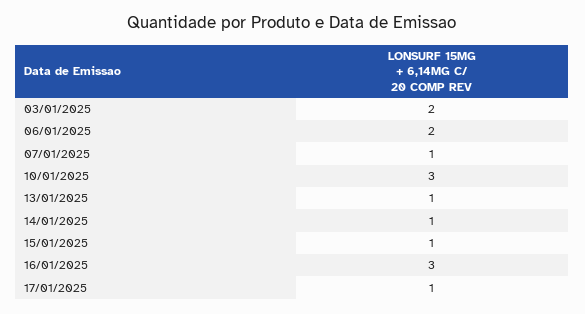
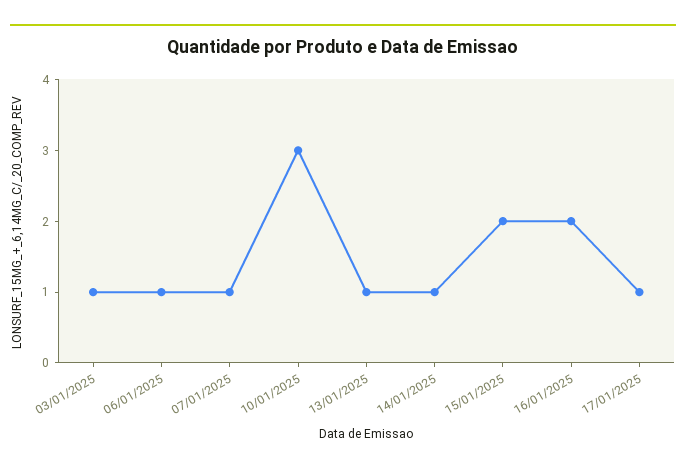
03/01/2025: 2 -> 1
06/01/2025: 2 -> 1
15/01/2025: 1 -> 2
16/01/2025: 3 -> 2

